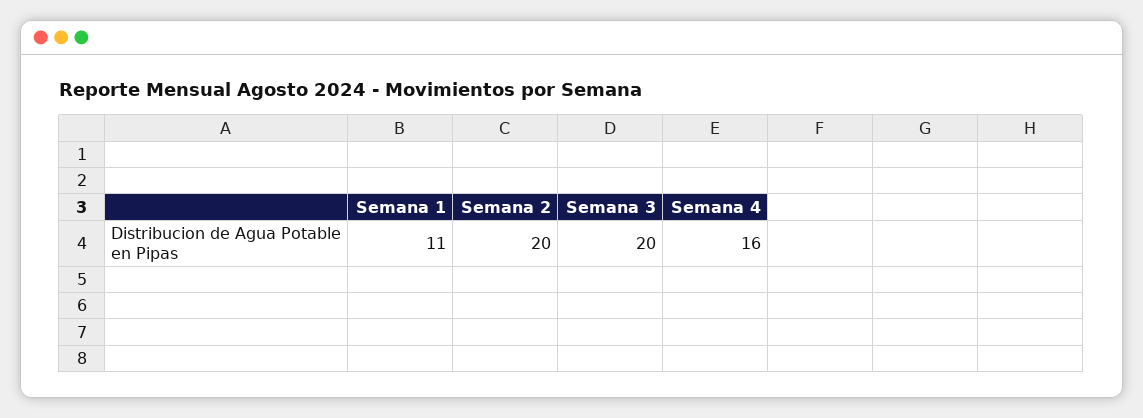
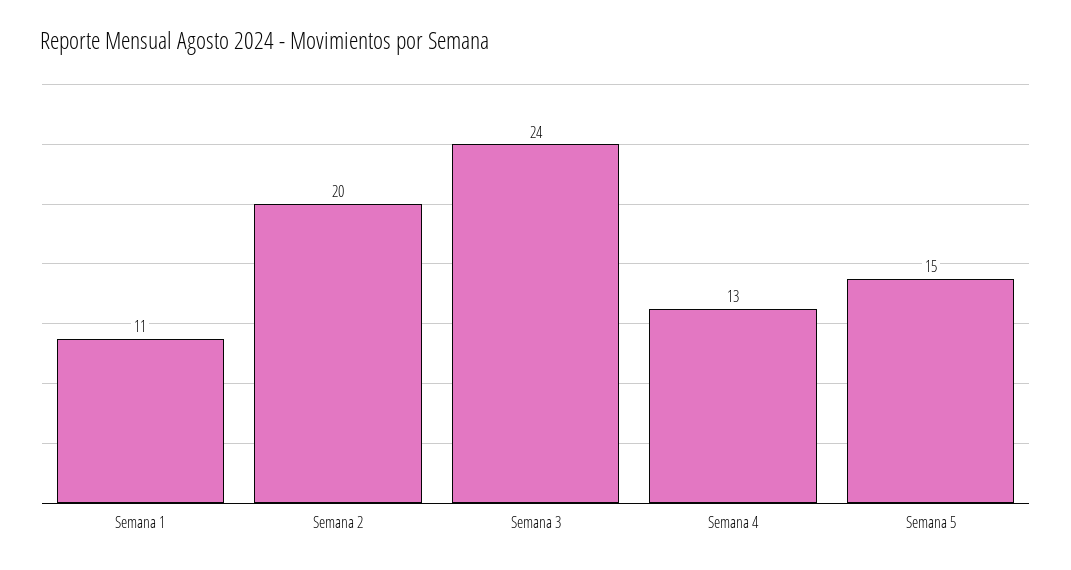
Semana 3: 20 -> 24
Semana 4: 16 -> 13
Semana 5: none -> 15

